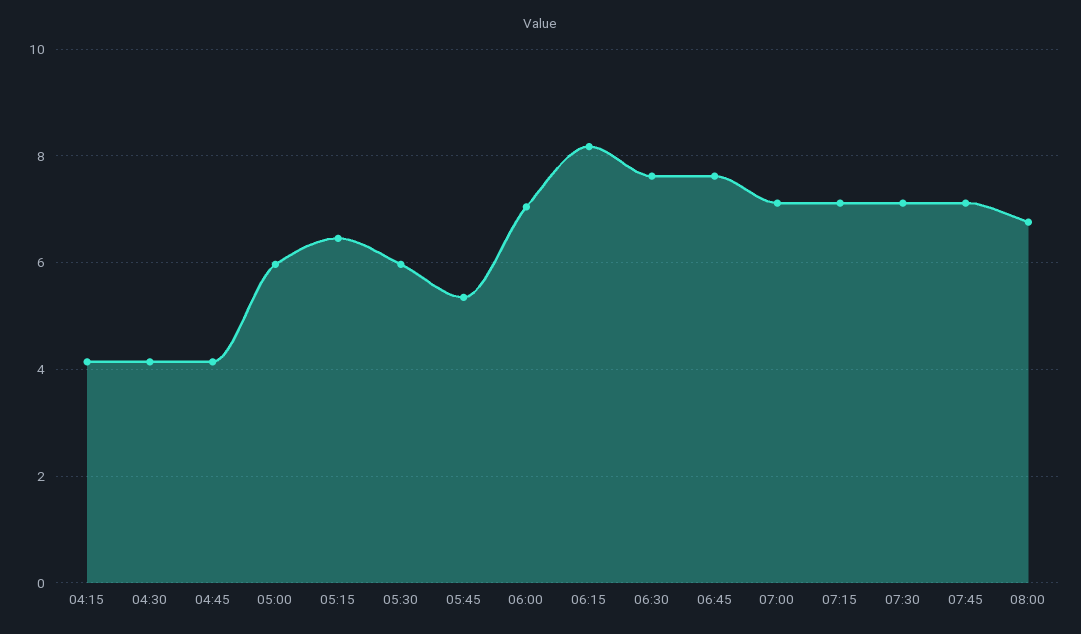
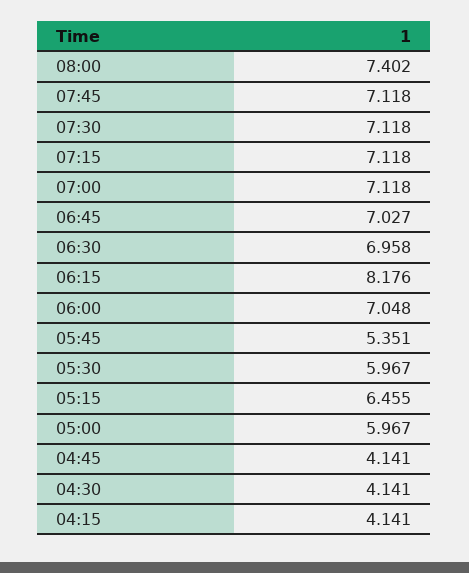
06:30: 7.6 -> 6.958
06:45: 7.6 -> 7.027
08:00: 6.8 -> 7.402

